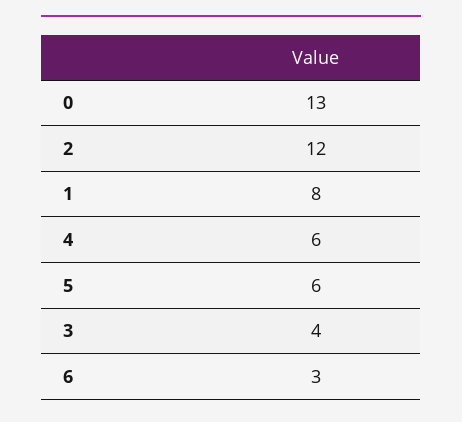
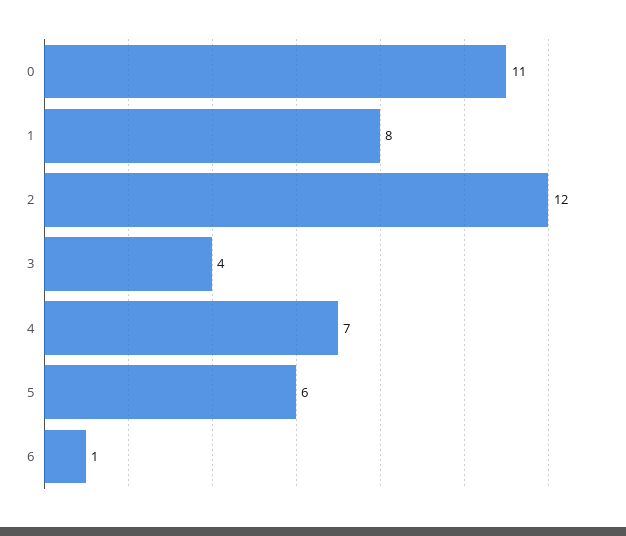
0: 13 -> 11
4: 6 -> 7
6: 3 -> 1

